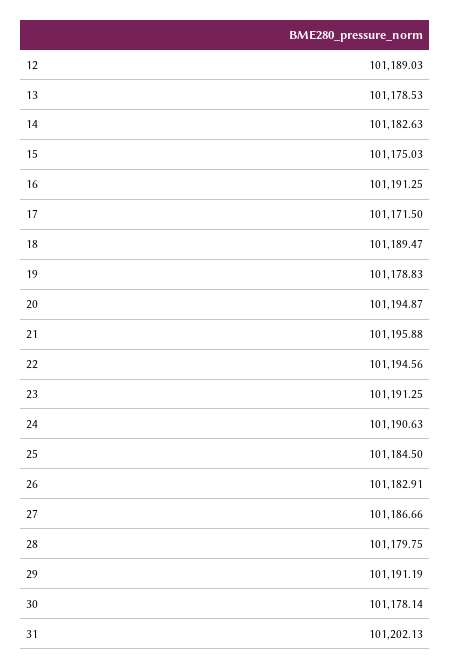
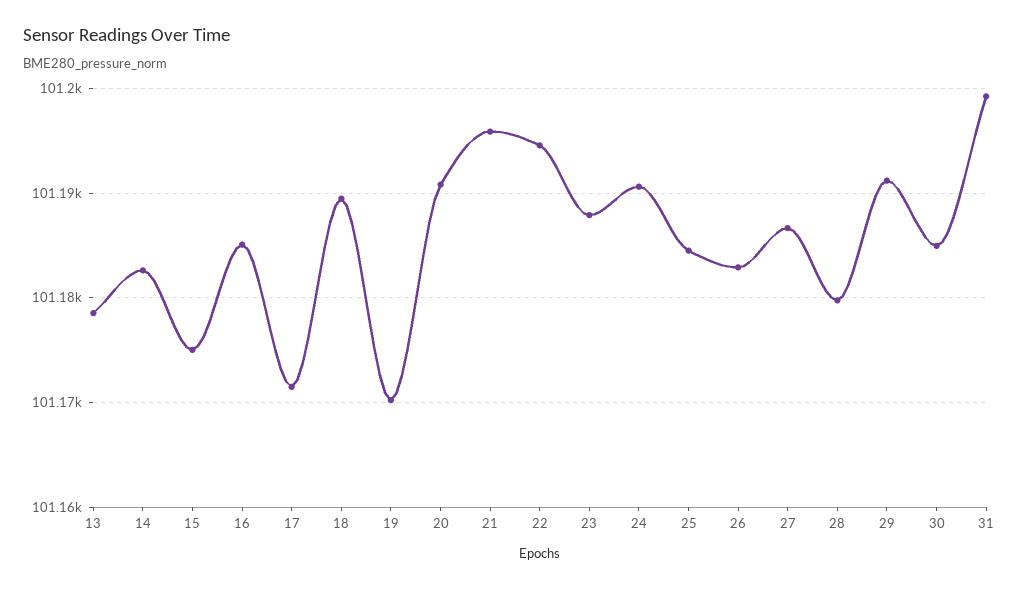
12: 101189.03 -> none
16: 101191.25 -> 101185
19: 101178.83 -> 101170
20: 101194.87 -> 101191
23: 101191.25 -> 101188
30: 101178.14 -> 101185
31: 101202.13 -> 101199

